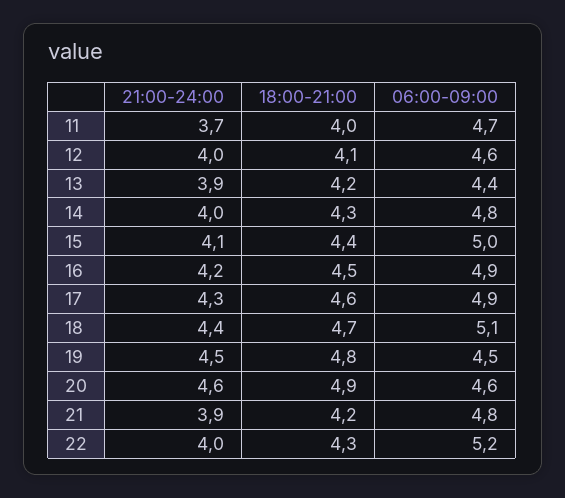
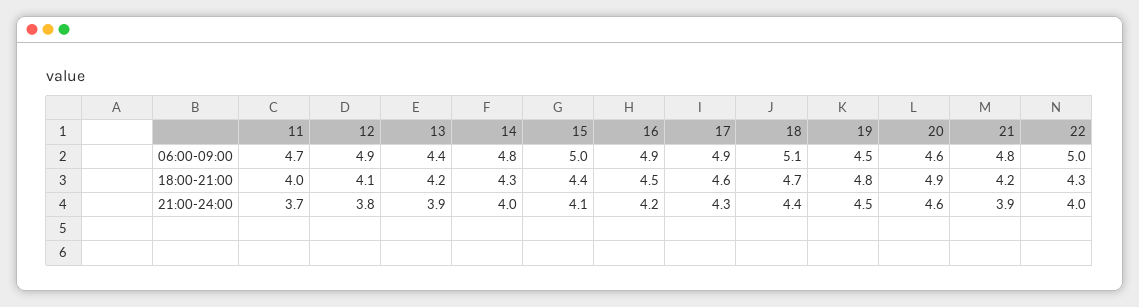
21:00-24:00, 12: 4 -> 3.8
06:00-09:00, 12: 4.6 -> 4.9
06:00-09:00, 22: 5.2 -> 5

